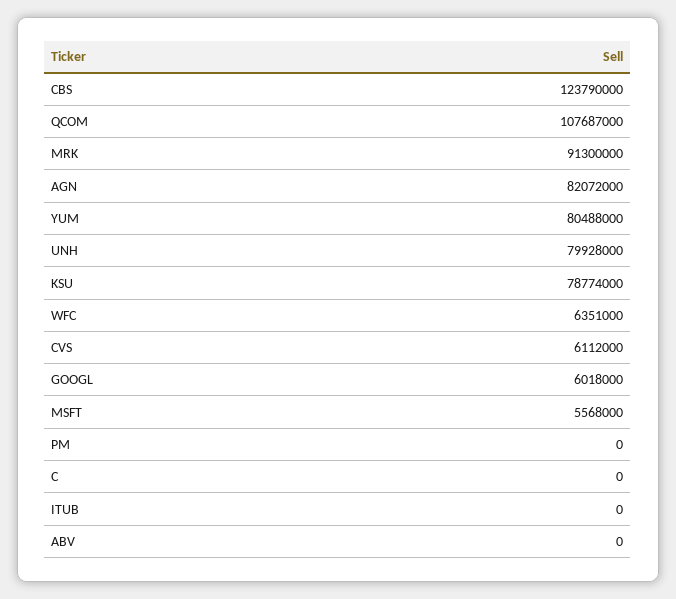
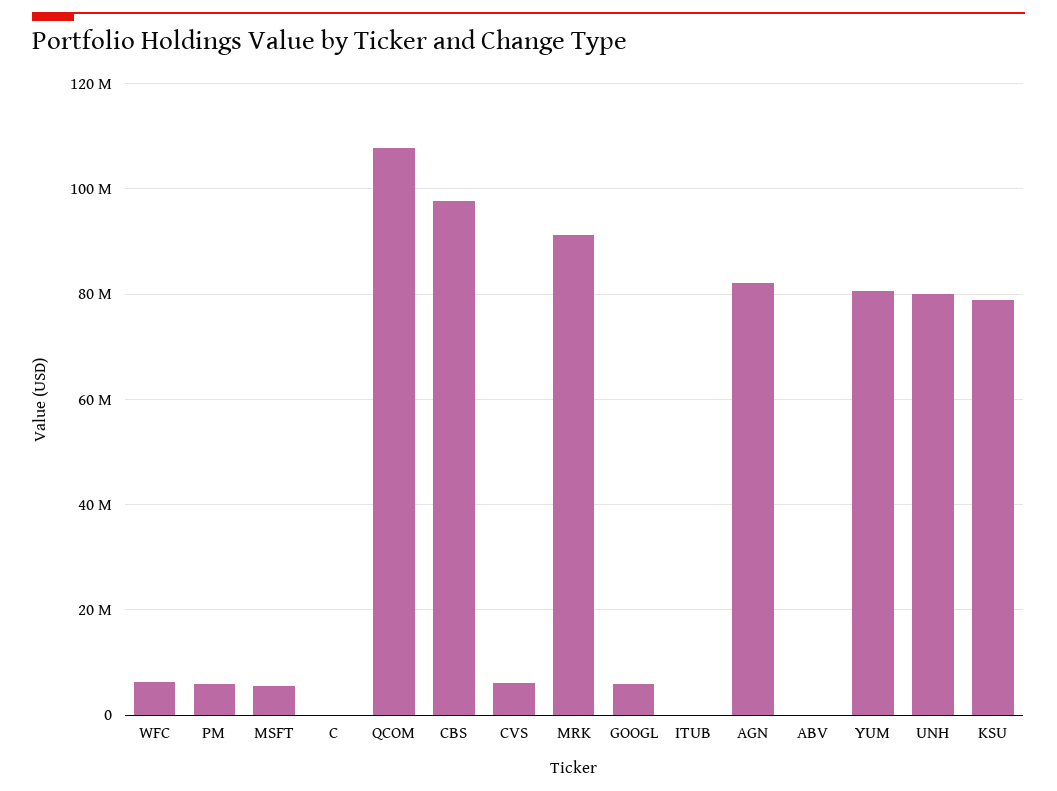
CBS: 123790000 -> 98000000
PM: 0 -> 6000000

